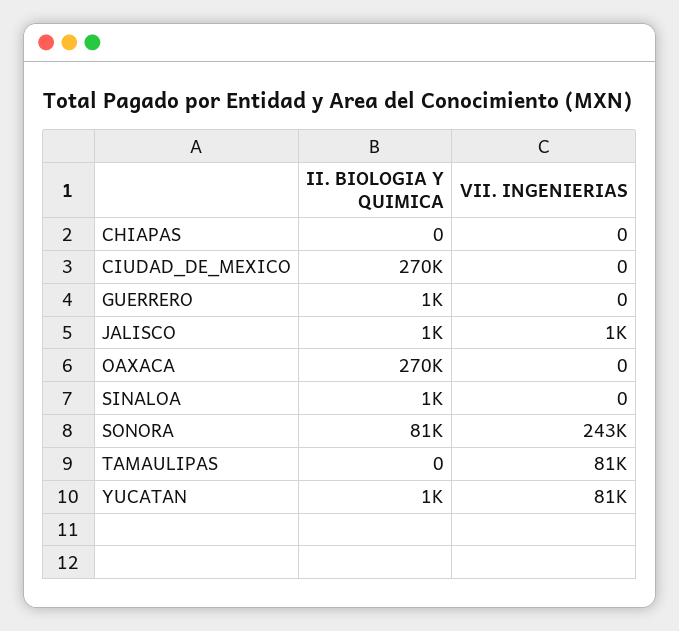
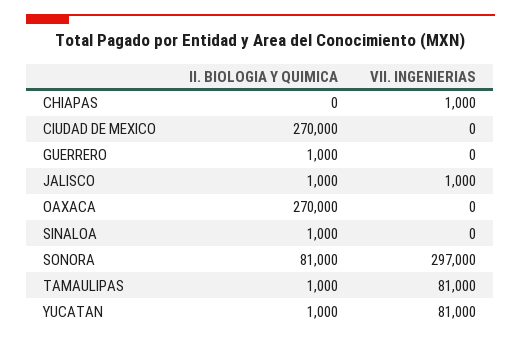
VII. INGENIERIAS, CHIAPAS: 0 -> 1000
VII. INGENIERIAS, SONORA: 243000 -> 297000
II. BIOLOGIA Y QUIMICA, TAMAULIPAS: 0 -> 1000

